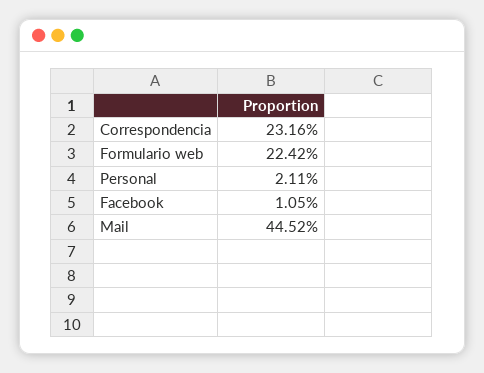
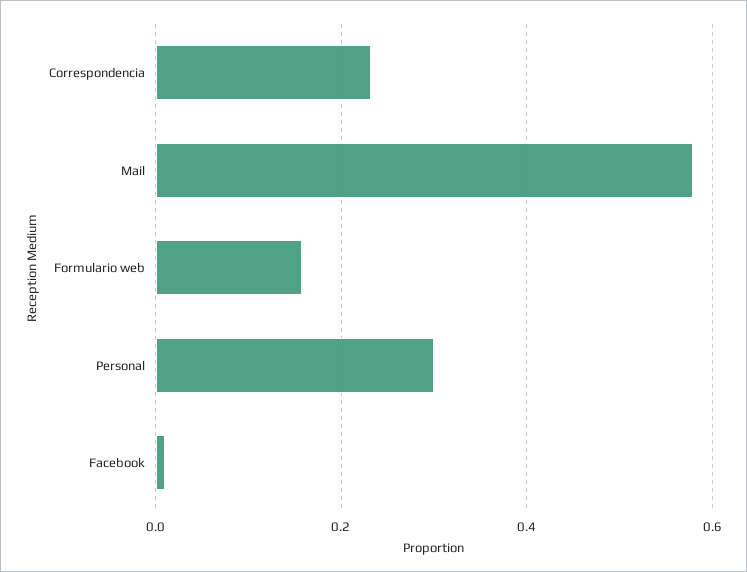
Formulario web: 0.2242 -> 0.16
Personal: 0.0211 -> 0.3
Mail: 0.4452 -> 0.58

